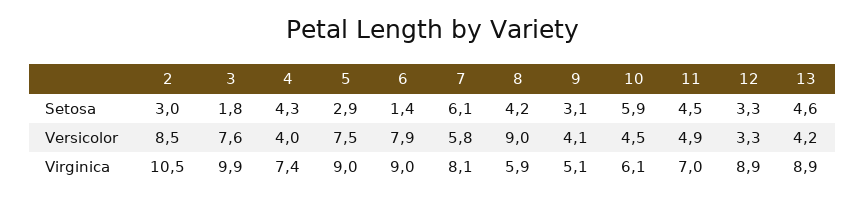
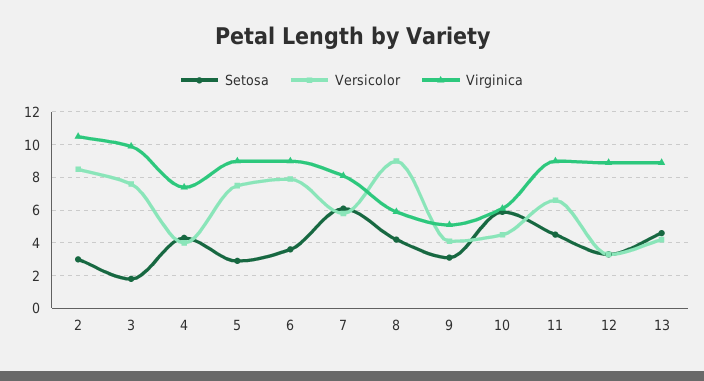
Setosa, 6: 1.4 -> 3.5
Versicolor, 11: 4.9 -> 6.5
Virginica, 11: 7 -> 9

